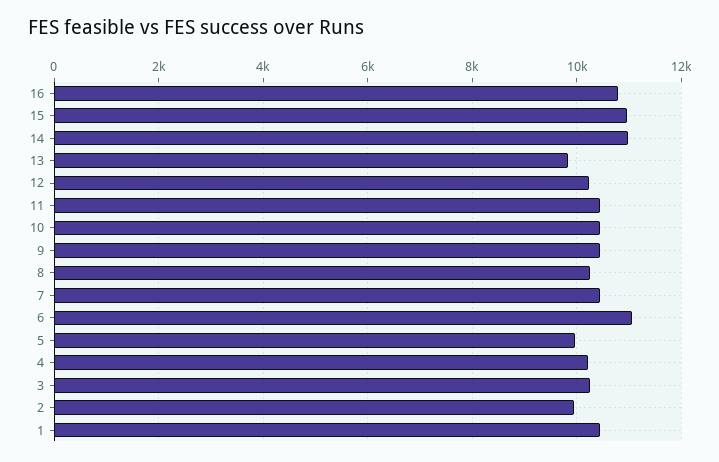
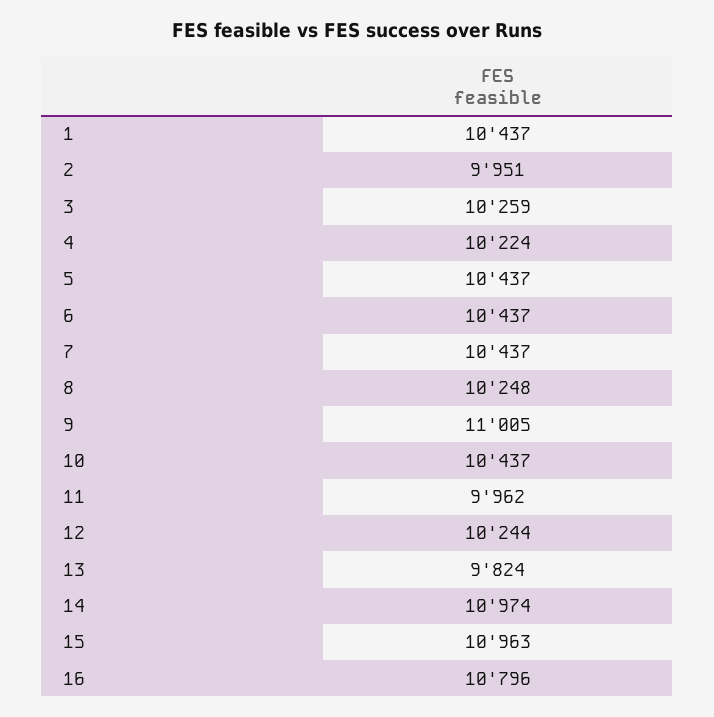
11: 10400 -> 9962
9: 10400 -> 11005
6: 11000 -> 10437
5: 10000 -> 10437

